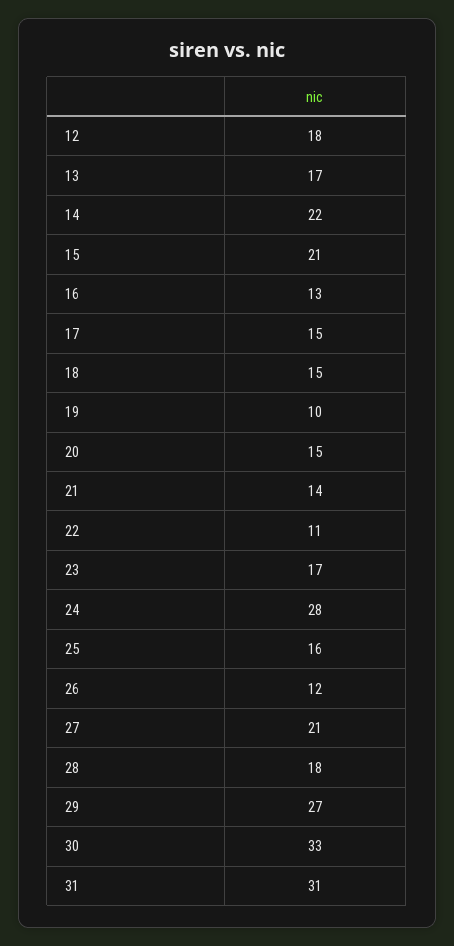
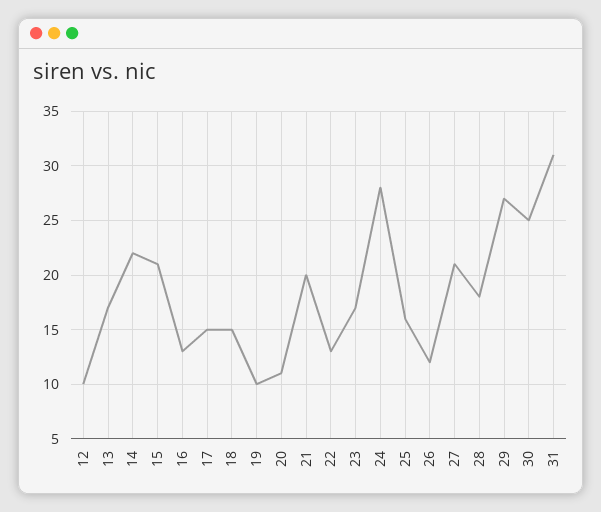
12: 18 -> 10
20: 15 -> 11
21: 14 -> 20
22: 11 -> 13
30: 33 -> 25

